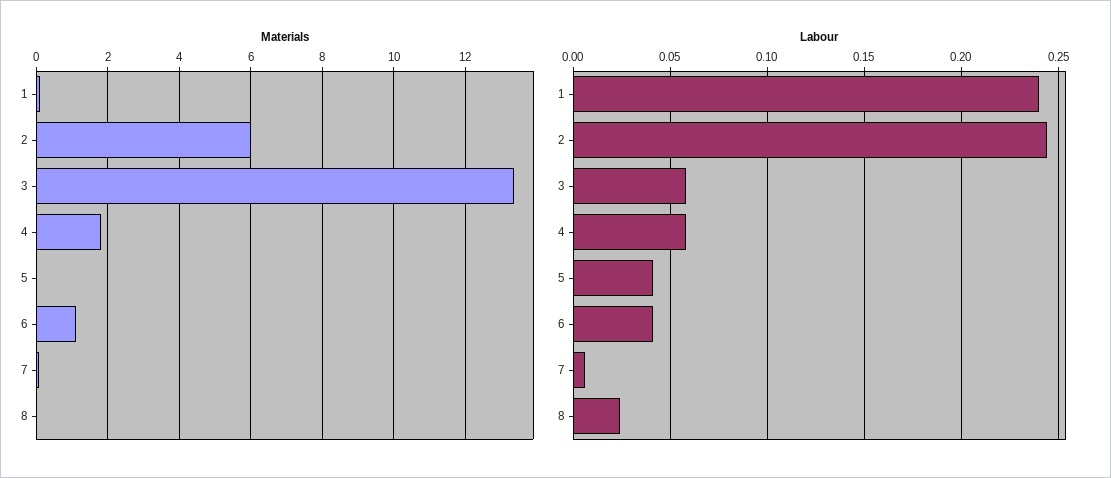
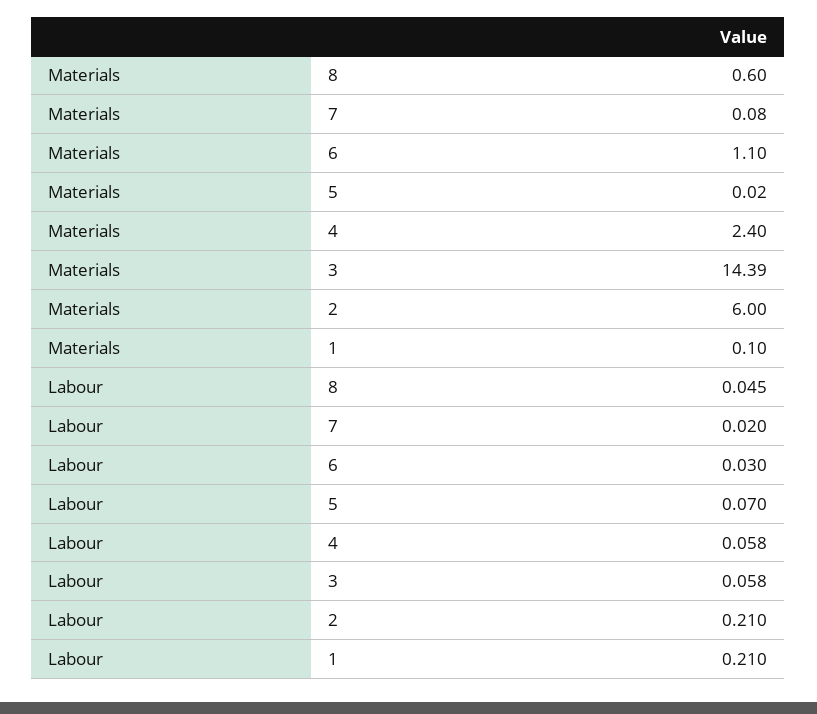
Materials, 3: 13.4 -> 14.39
Materials, 4: 1.8 -> 2.4
Materials, 8: 0 -> 0.6
Labour, 1: 0.24 -> 0.21
Labour, 2: 0.245 -> 0.21
Labour, 5: 0.04 -> 0.07
Labour, 6: 0.04 -> 0.03
Labour, 7: 0.005 -> 0.02
Labour, 8: 0.025 -> 0.045

